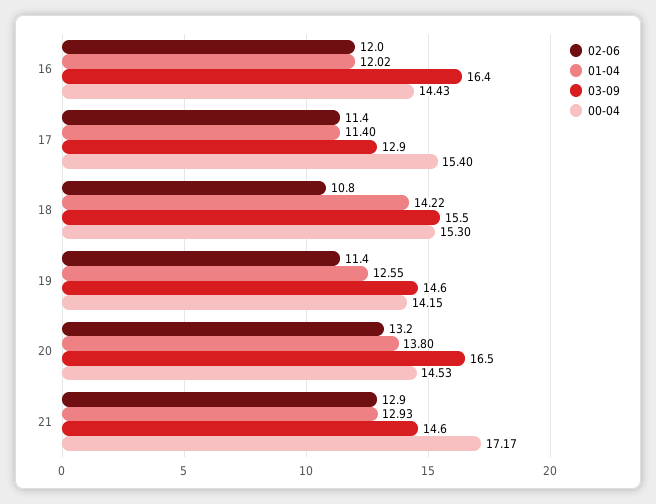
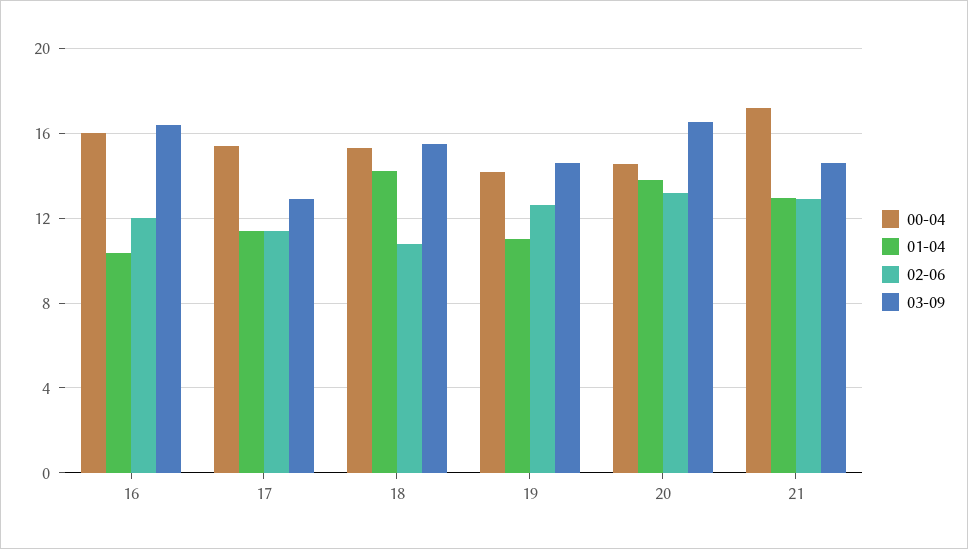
01-04, 16: 12.02 -> 10.5
00-04, 16: 14.43 -> 16
02-06, 19: 11.4 -> 12.5
01-04, 19: 12.55 -> 11

